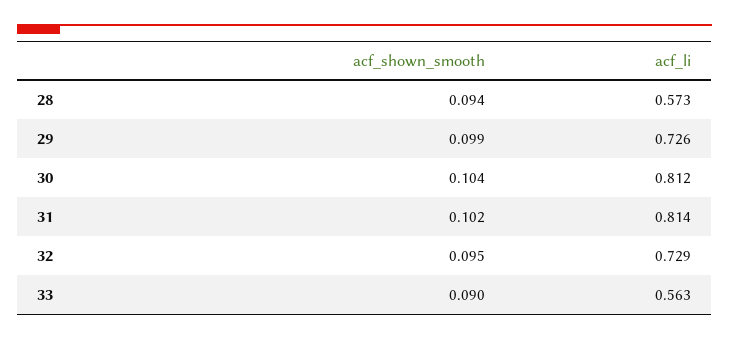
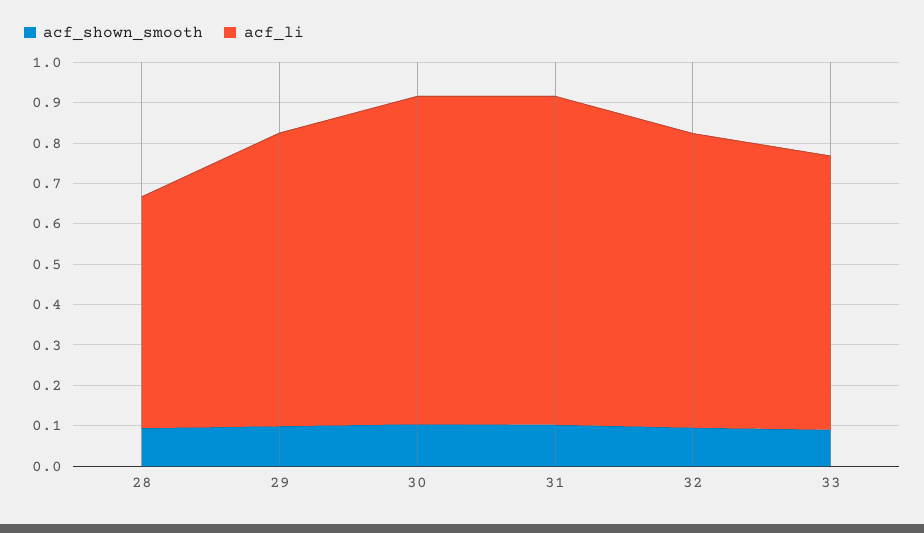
acf_li, 33: 0.563 -> 0.68

